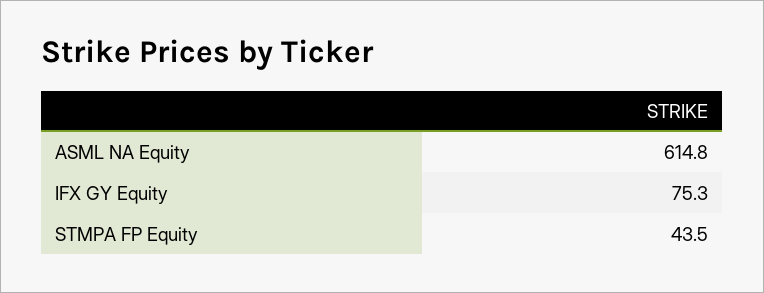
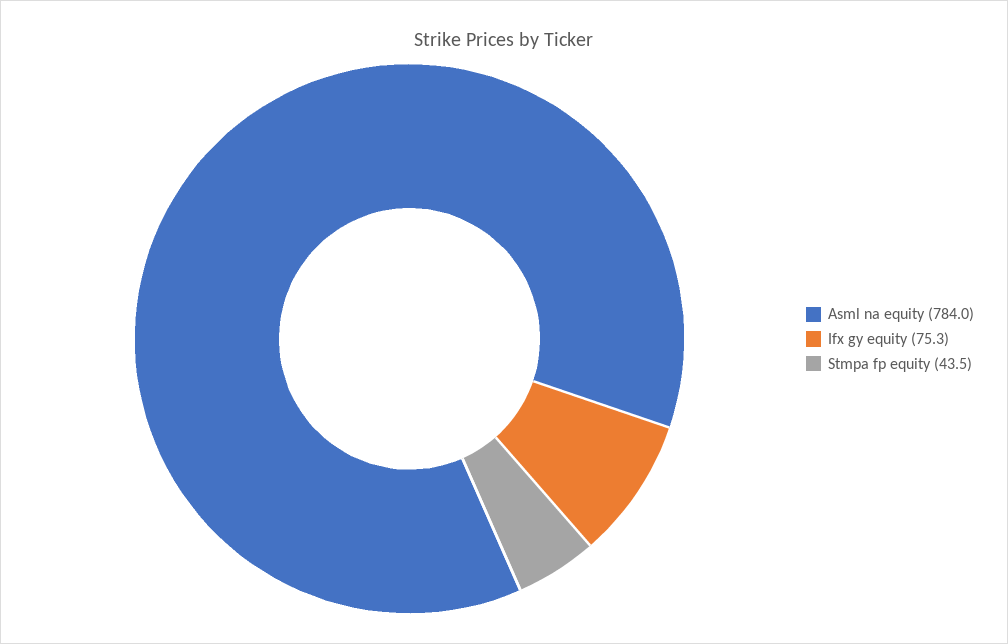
ASML NA Equity: 614.8 -> 784

